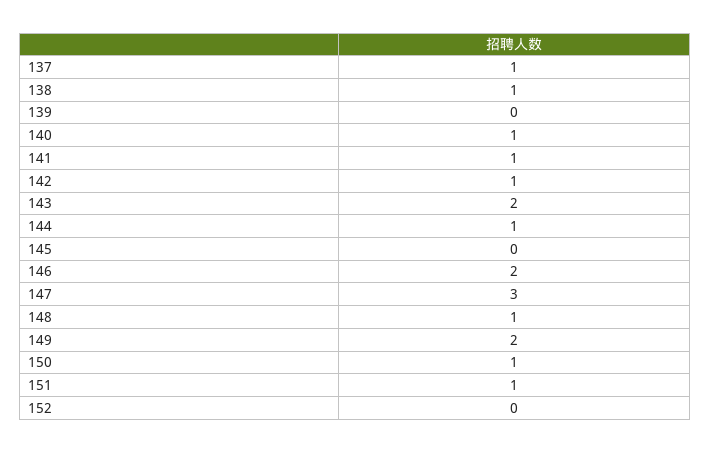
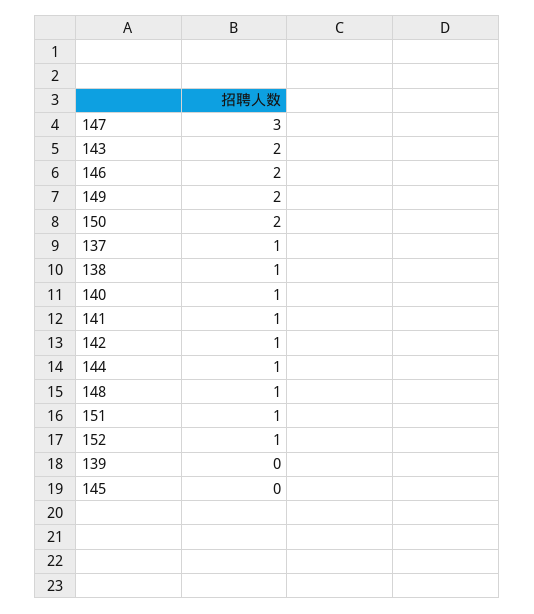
150: 1 -> 2
152: 0 -> 1

